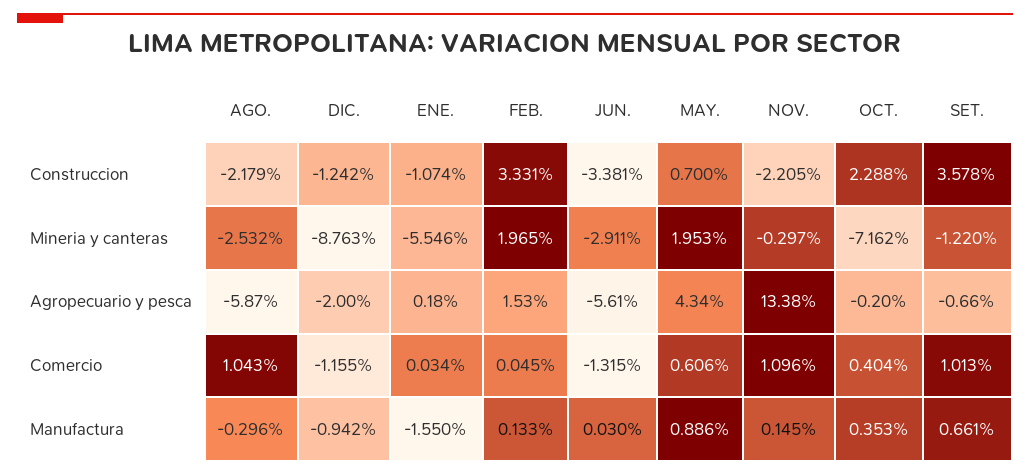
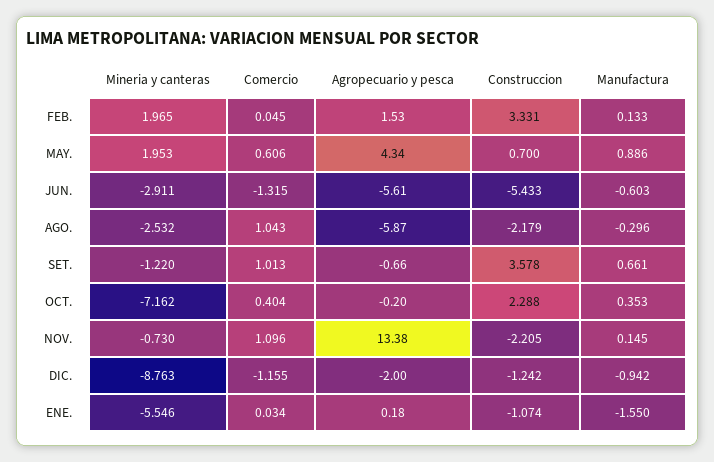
JUN., Construccion: -3.381 -> -5.433
NOV., Mineria y canteras: -0.297 -> -0.73
JUN., Manufactura: 0.03 -> -0.603

